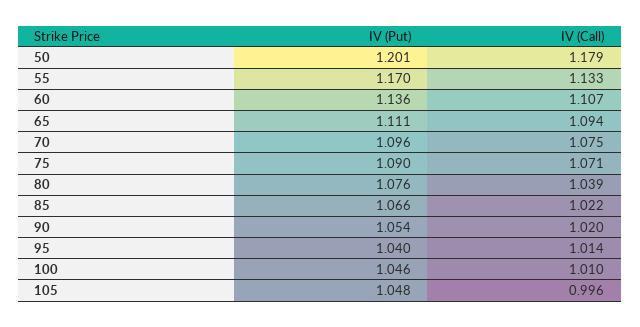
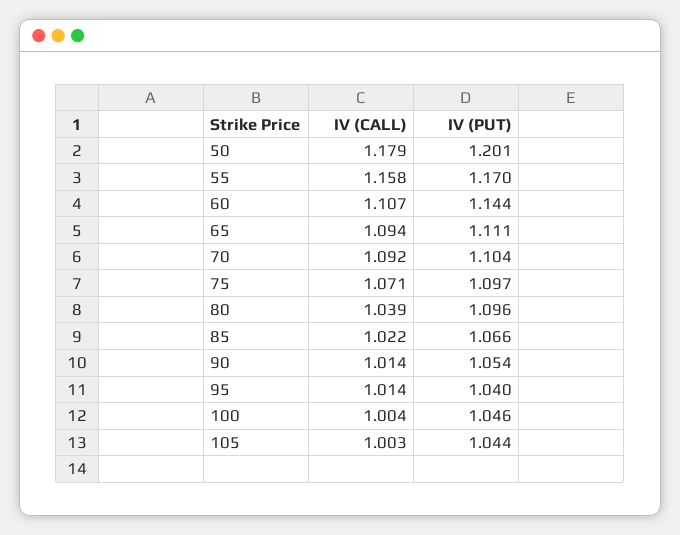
IV (Call), 55: 1.133 -> 1.158
IV (Put), 60: 1.136 -> 1.144
IV (Put), 70: 1.096 -> 1.104
IV (Call), 70: 1.075 -> 1.092
IV (Put), 75: 1.09 -> 1.097
IV (Put), 80: 1.076 -> 1.096
IV (Call), 90: 1.02 -> 1.014
IV (Call), 100: 1.01 -> 1.004
IV (Put), 105: 1.048 -> 1.044
IV (Call), 105: 0.996 -> 1.003

